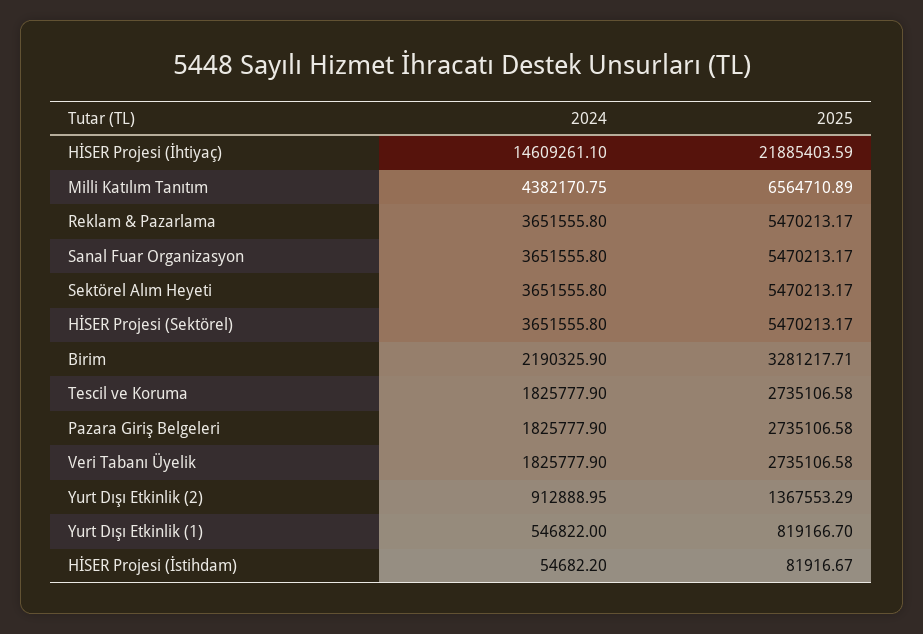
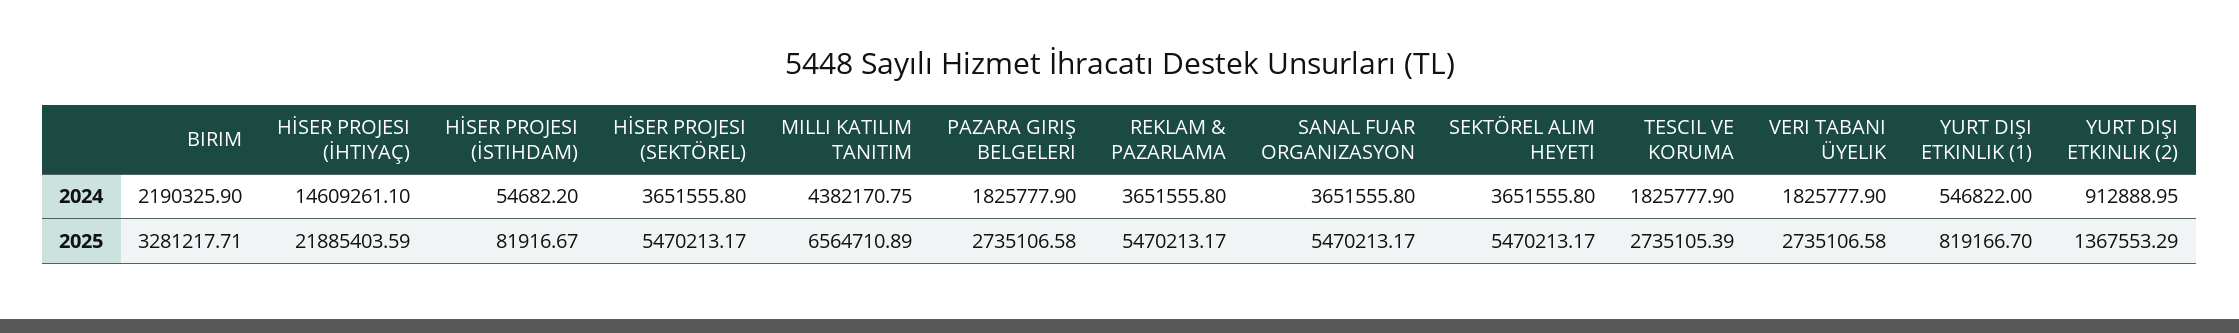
2025, Tescil ve Koruma: 2735106.58 -> 2735105.39

